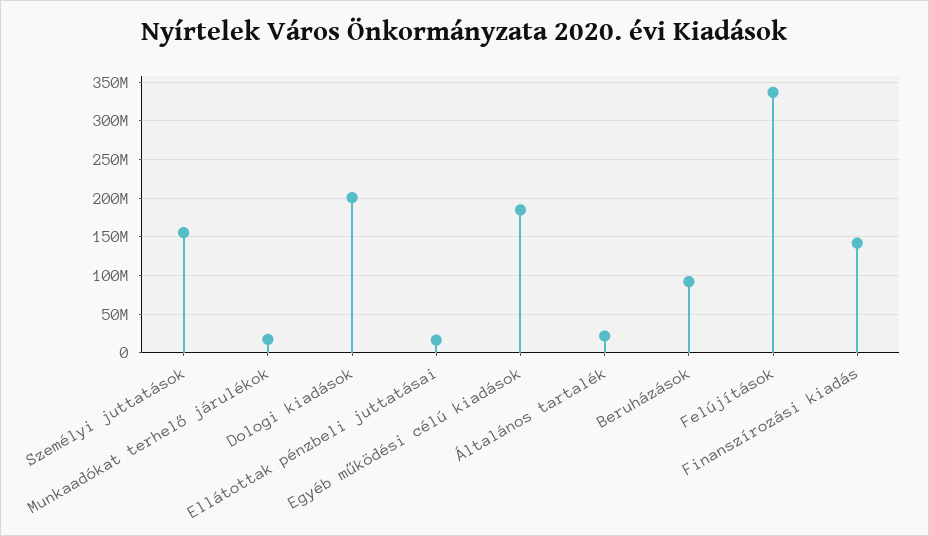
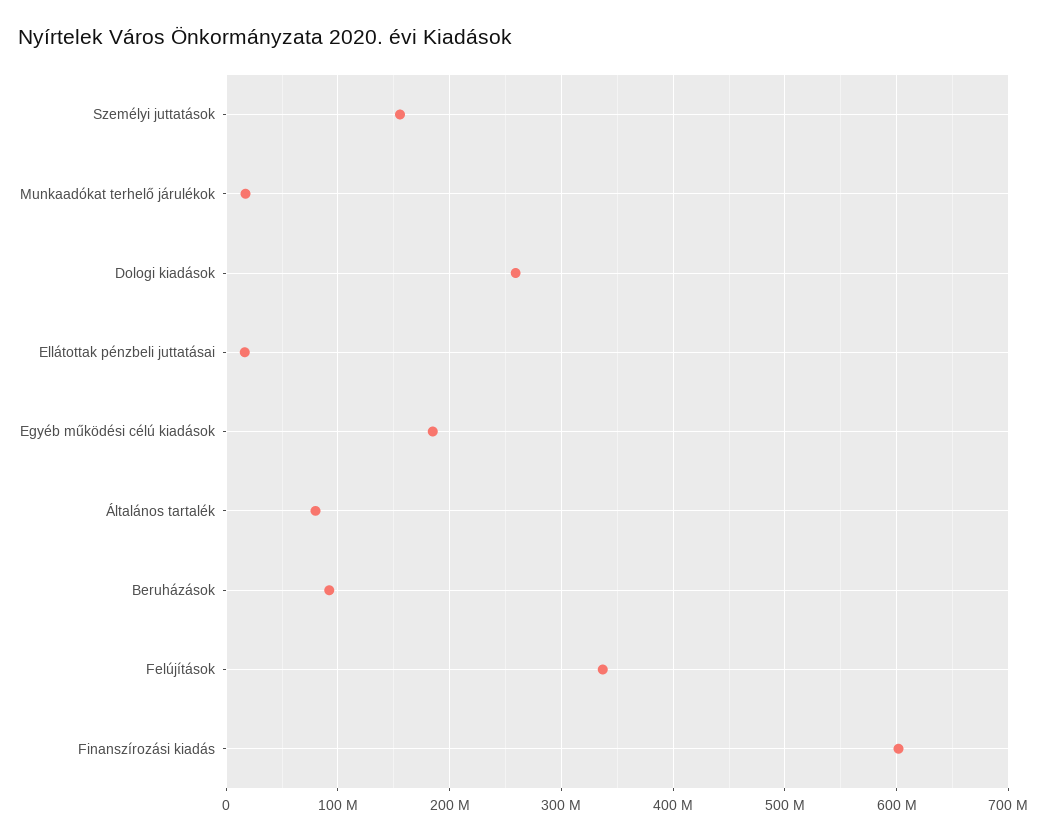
Dologi kiadások: 200000000 -> 260000000
Általános tartalék: 20000000 -> 80000000
Finanszírozási kiadás: 140000000 -> 600000000

